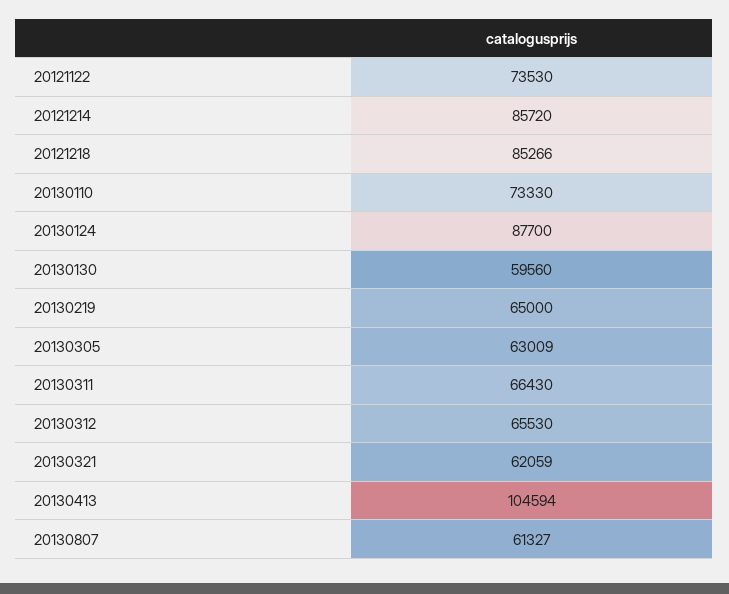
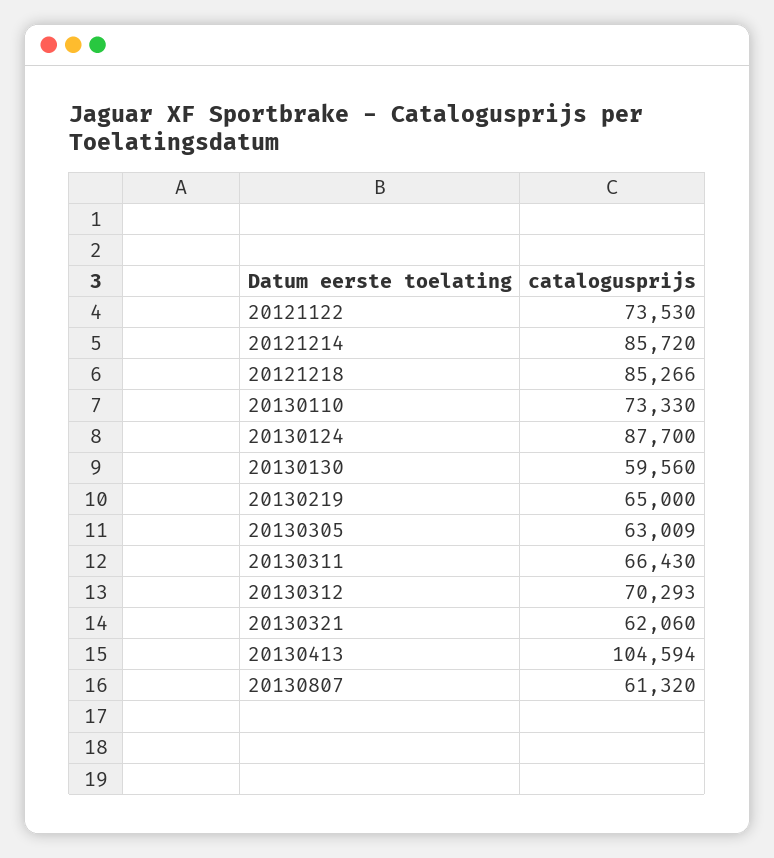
20130312: 65530 -> 70293
20130321: 62059 -> 62060
20130807: 61327 -> 61320

